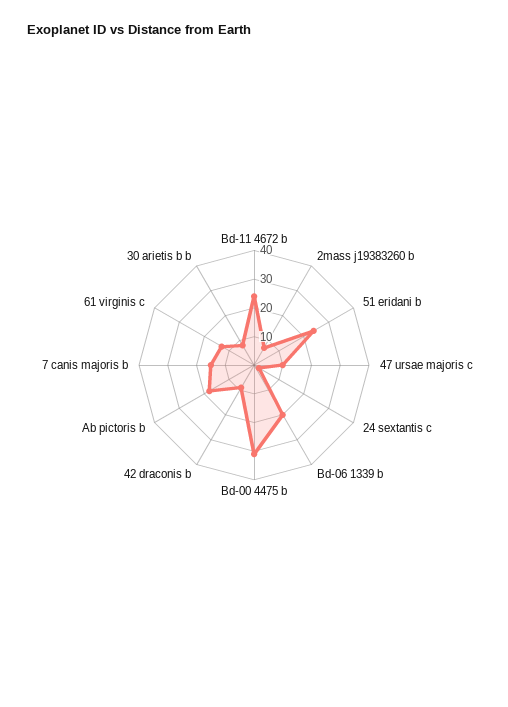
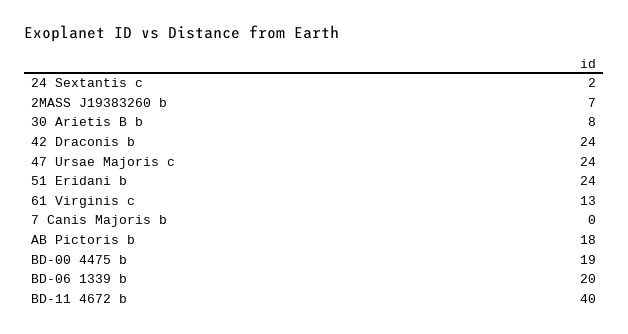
Bd-11 4672 b: 25 -> 40
47 ursae majoris c: 10 -> 24
Bd-00 4475 b: 30 -> 19
42 draconis b: 10 -> 24
7 canis majoris b: 15 -> 0

